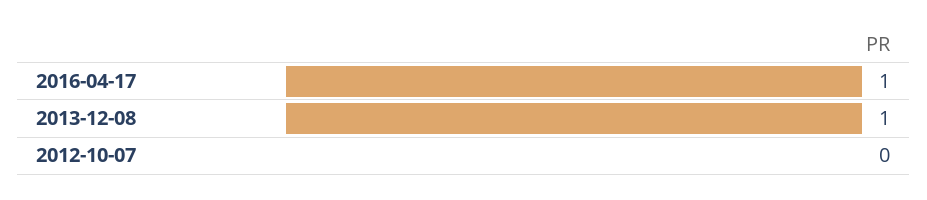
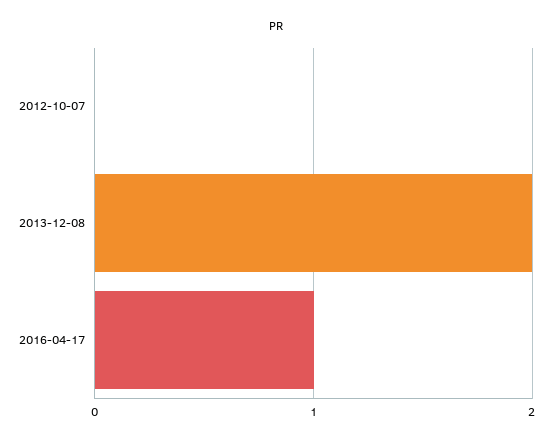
2013-12-08: 1 -> 2

